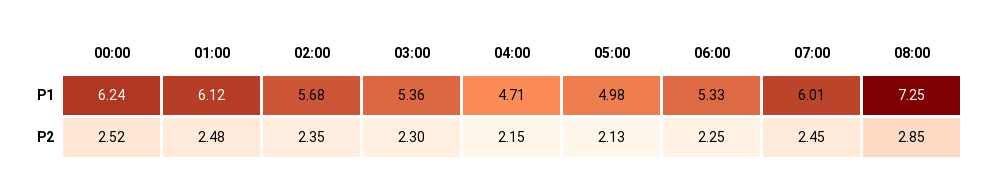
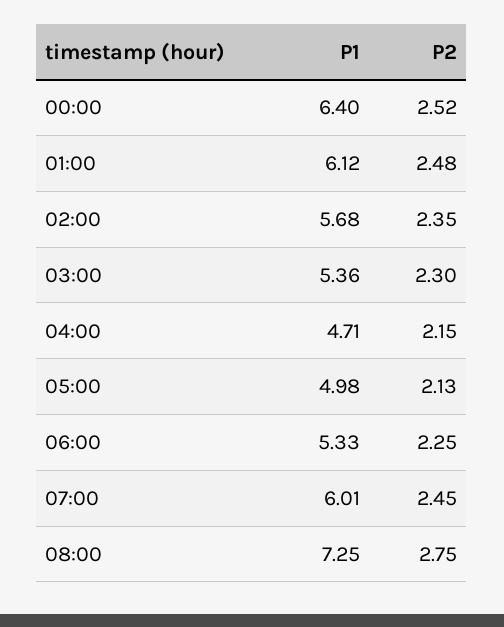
00:00, P1: 6.24 -> 6.4
08:00, P2: 2.85 -> 2.75

